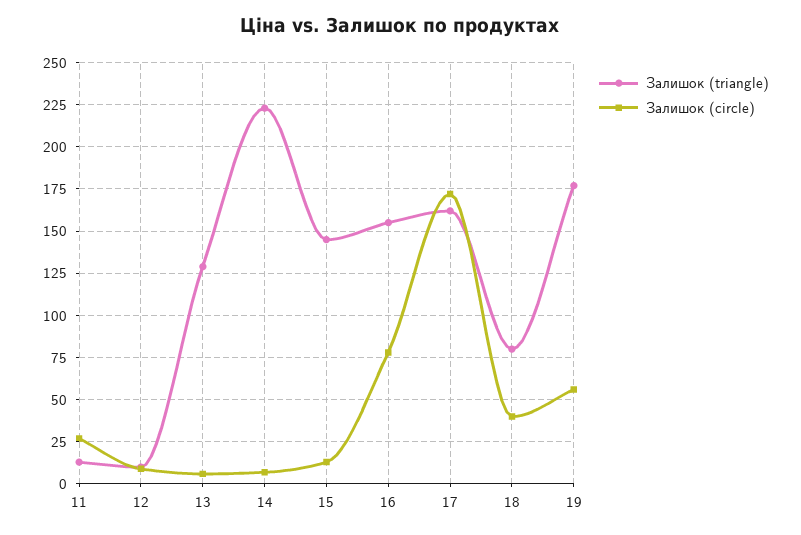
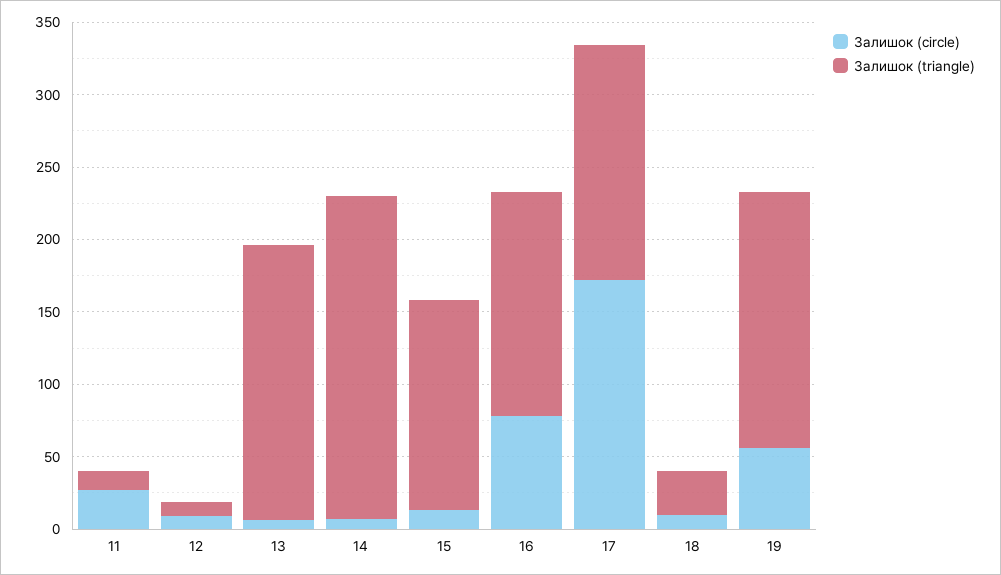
Залишок (triangle), 13: 130 -> 190
Залишок (triangle), 18: 80 -> 30
Залишок (circle), 18: 40 -> 10

